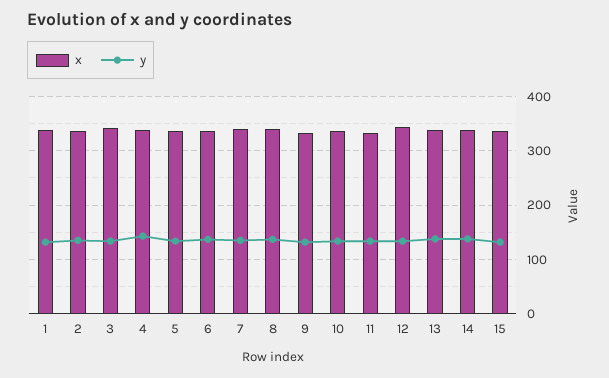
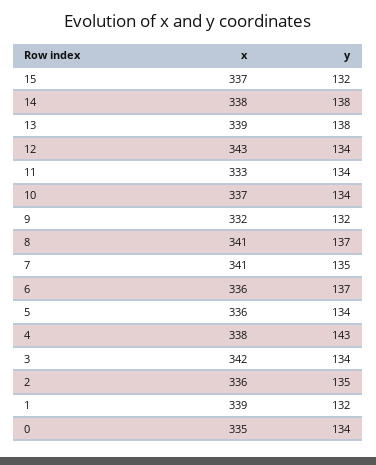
x, 0: none -> 335
y, 0: none -> 134

